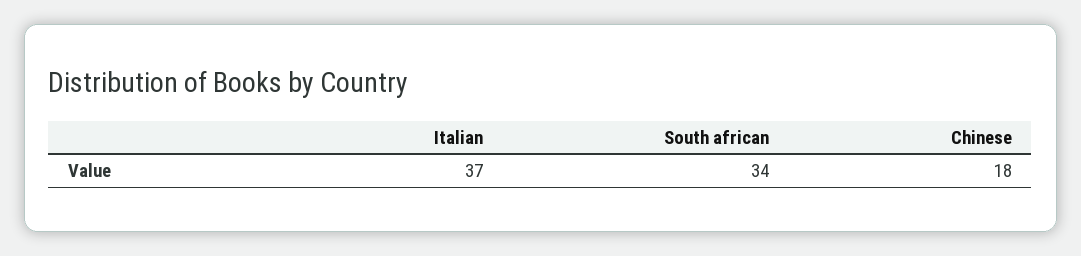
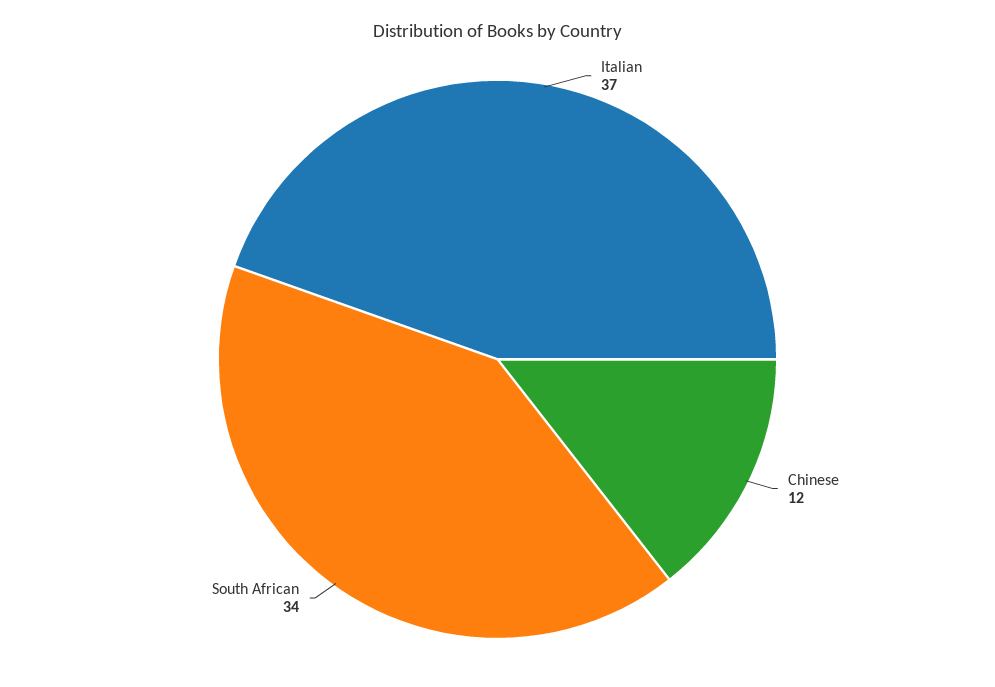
Chinese: 18 -> 12

